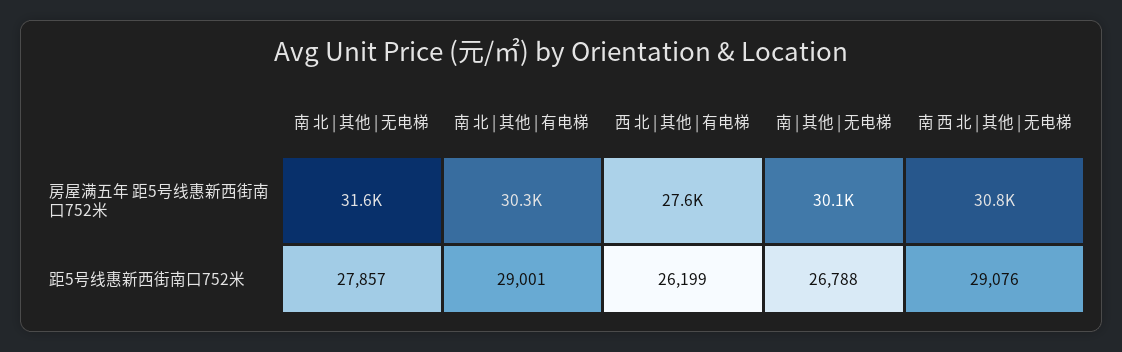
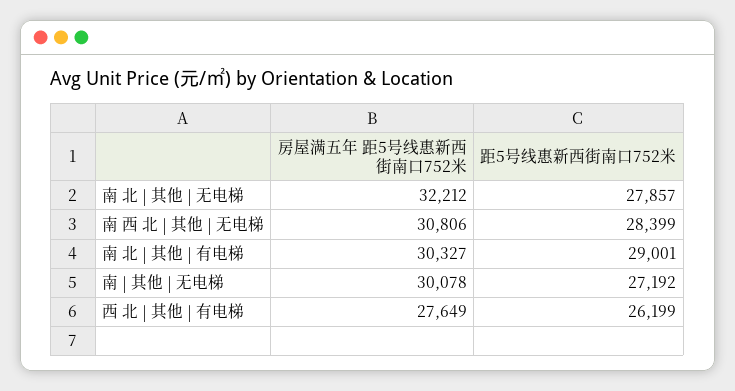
南 北 | 其他 | 无电梯, 房屋满五年 距5号线惠新西街南口752米: 31600 -> 32212
南 | 其他 | 无电梯, 距5号线惠新西街南口752米: 26788 -> 27192
南 西 北 | 其他 | 无电梯, 距5号线惠新西街南口752米: 29076 -> 28399

